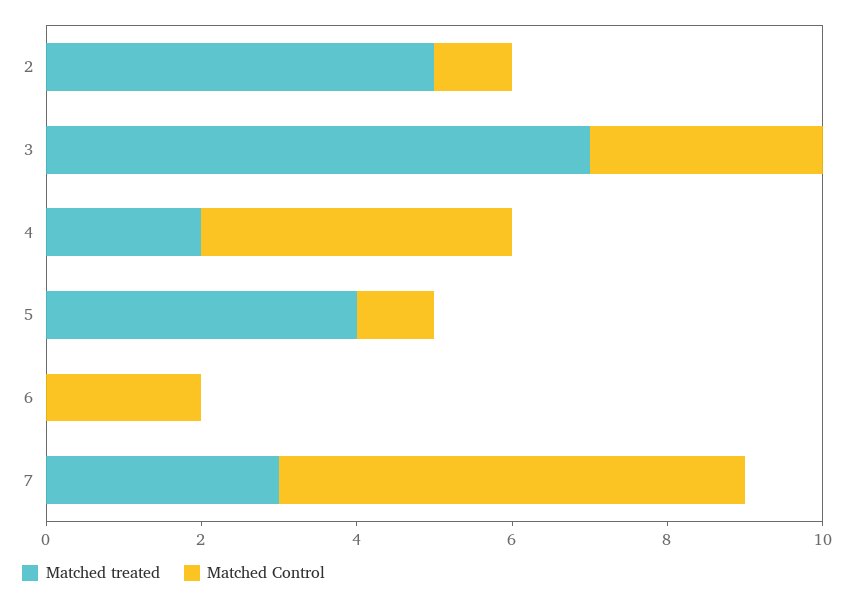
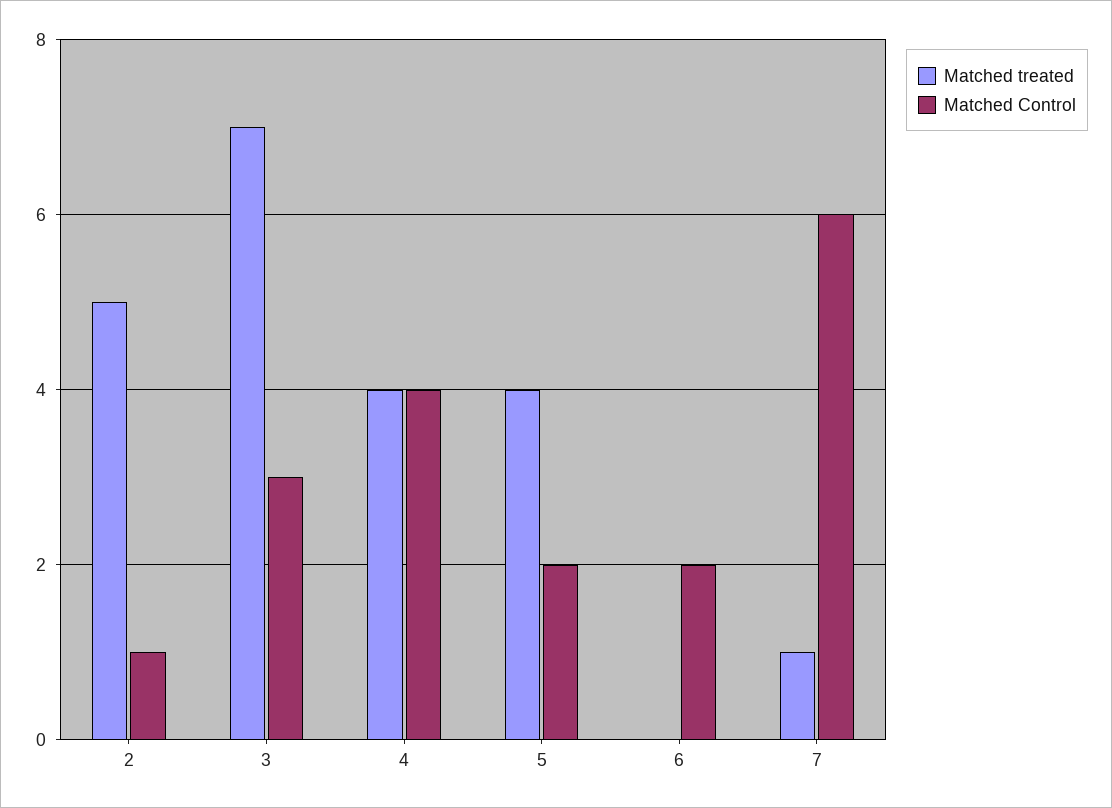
Matched treated, 4: 2 -> 4
Matched Control, 5: 1 -> 2
Matched treated, 7: 3 -> 1

